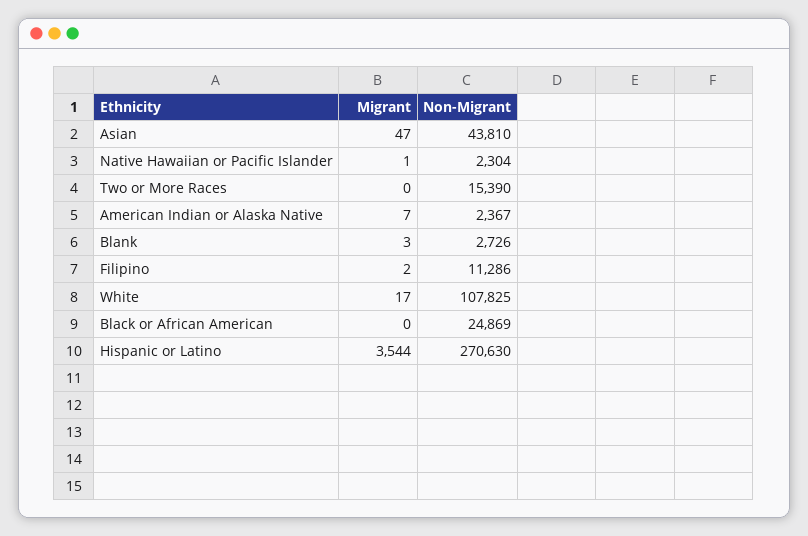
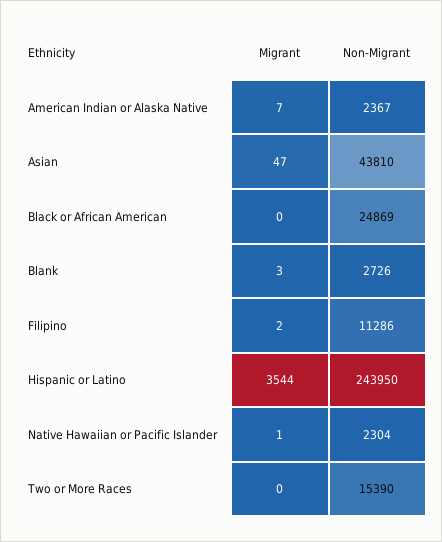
Migrant, White: 17 -> none
Non-Migrant, White: 107825 -> none
Non-Migrant, Hispanic or Latino: 270630 -> 243950

